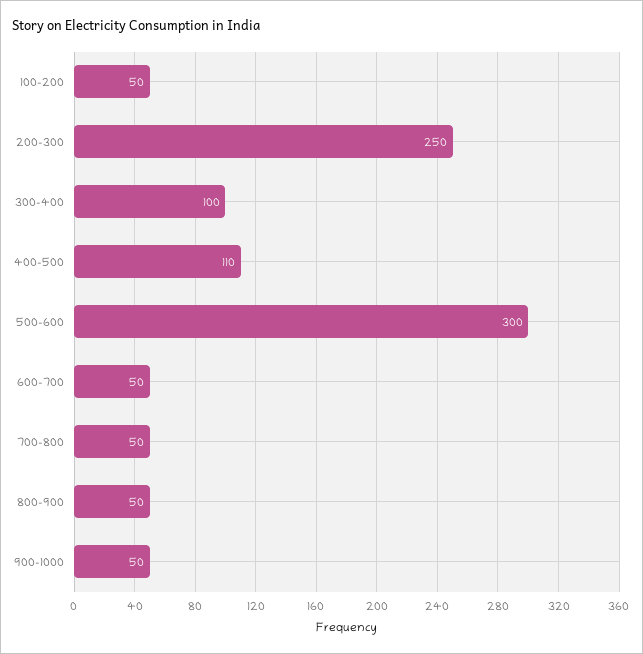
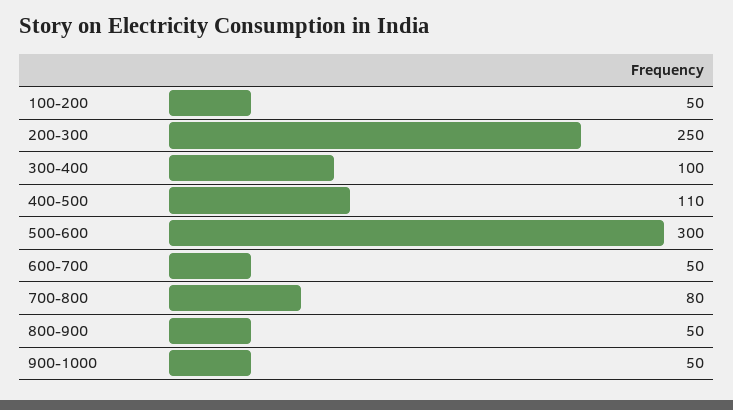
700-800: 50 -> 80

